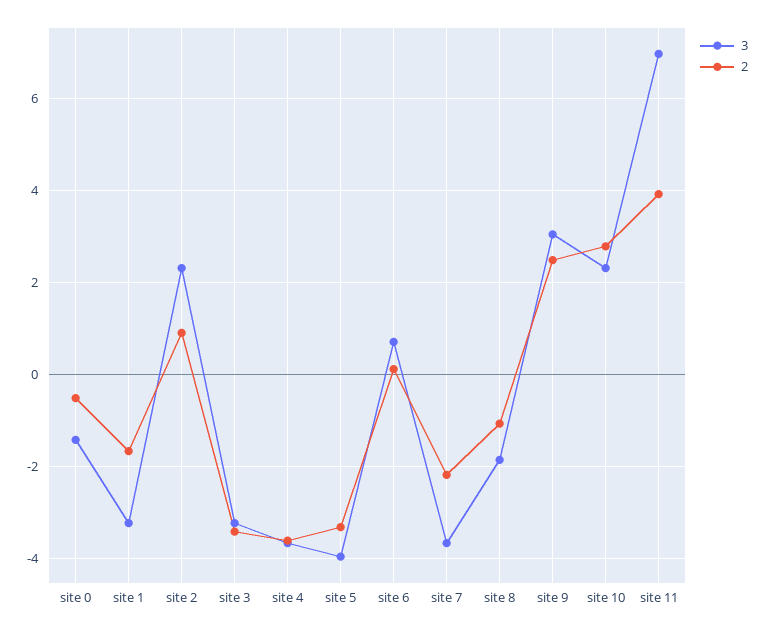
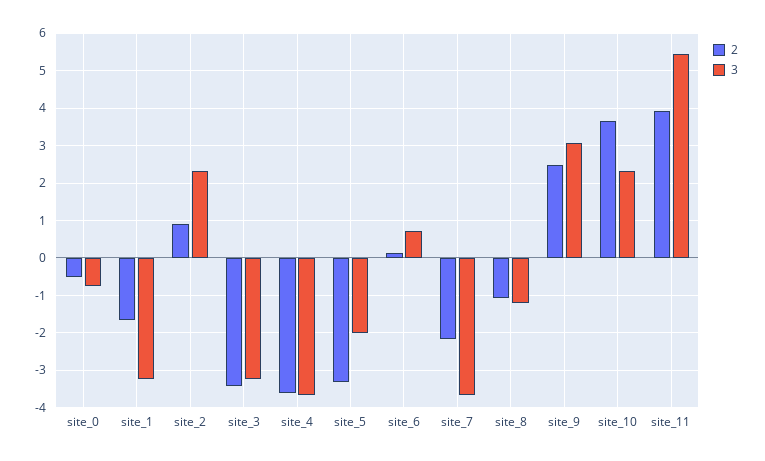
3, site 0: -1.4 -> -0.8
3, site 5: -4 -> -2
3, site 8: -1.8 -> -1.2
2, site 10: 2.8 -> 3.6
3, site 11: 7 -> 5.4

